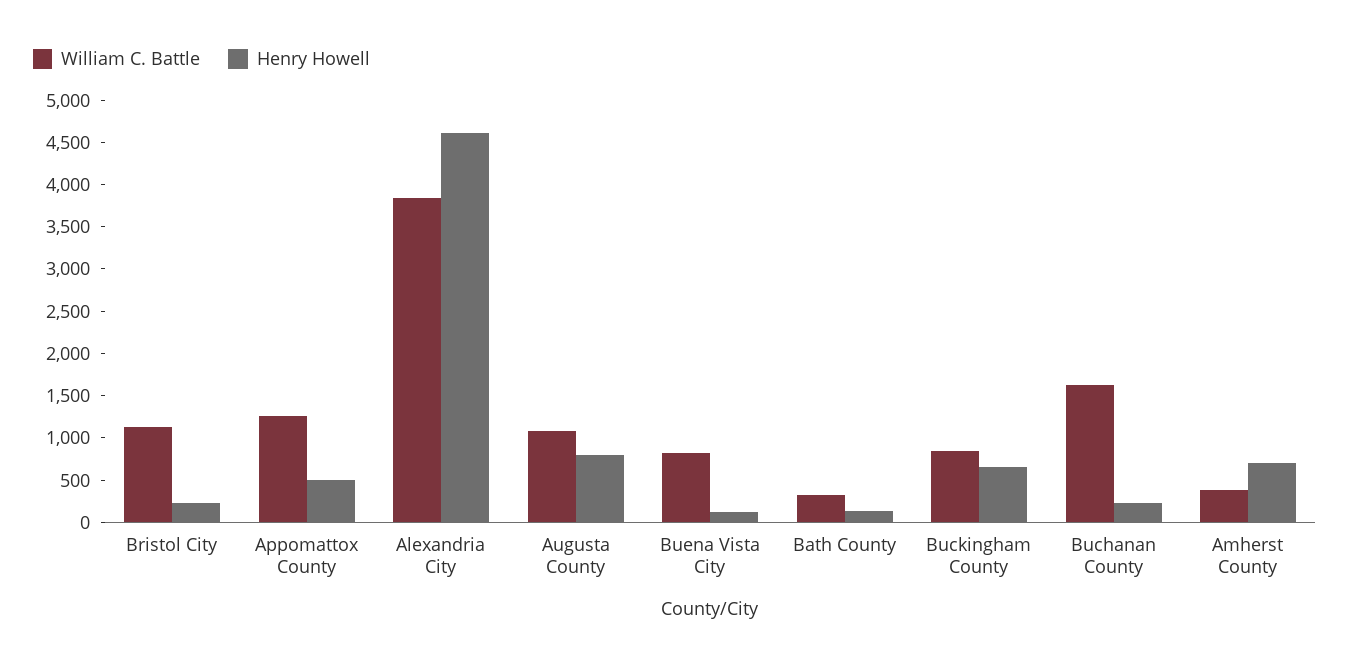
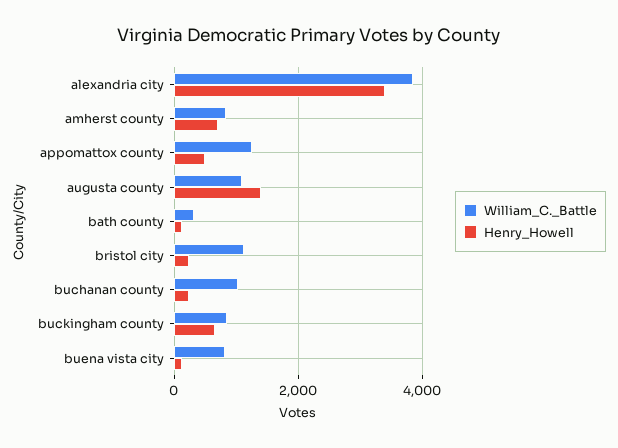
Henry Howell, Alexandria City: 4600 -> 3400
Henry Howell, Augusta County: 800 -> 1400
William C. Battle, Buchanan County: 1600 -> 1000
William C. Battle, Amherst County: 400 -> 800

